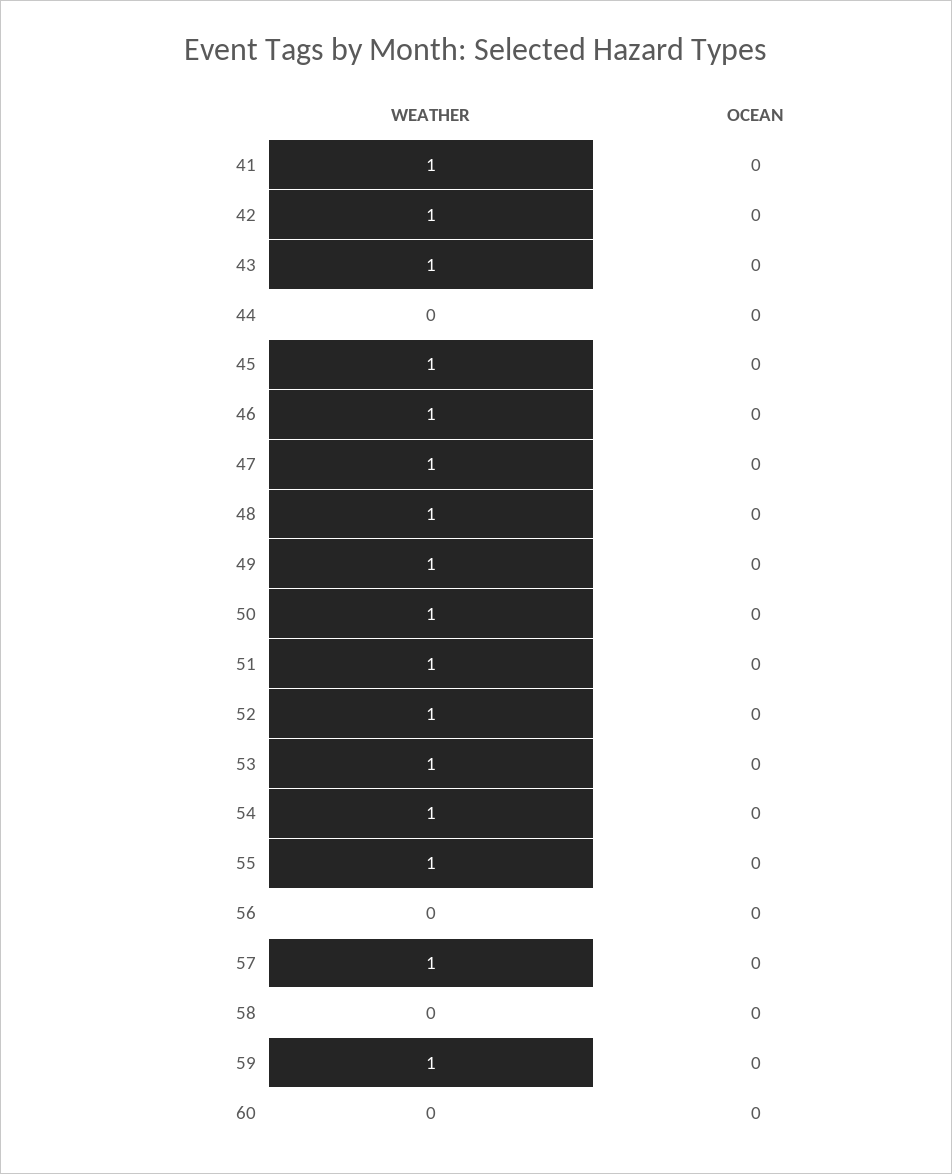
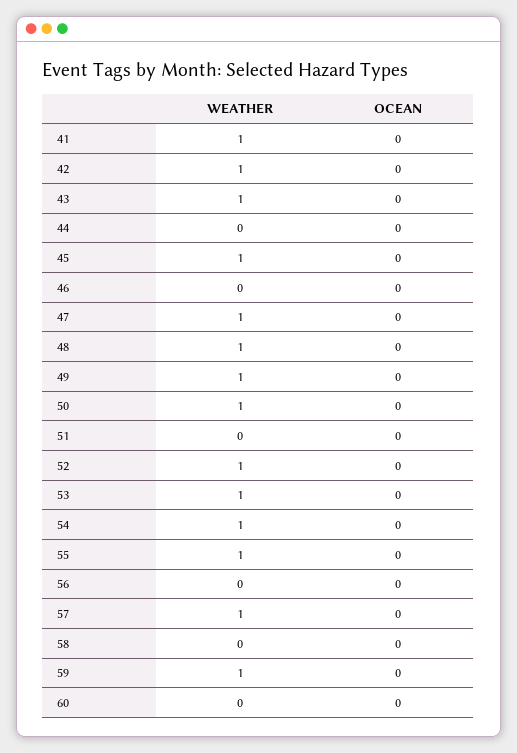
WEATHER, 46: 1 -> 0
WEATHER, 51: 1 -> 0

